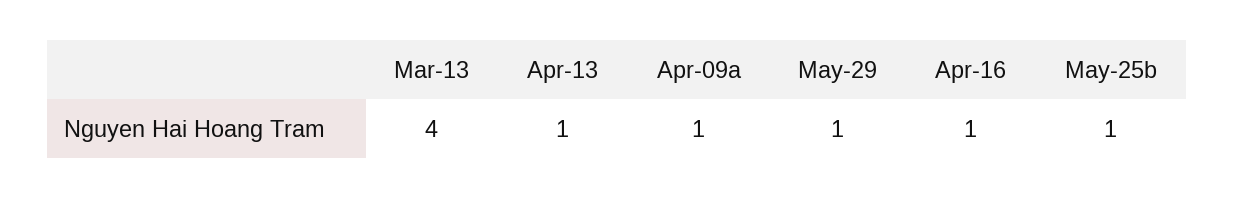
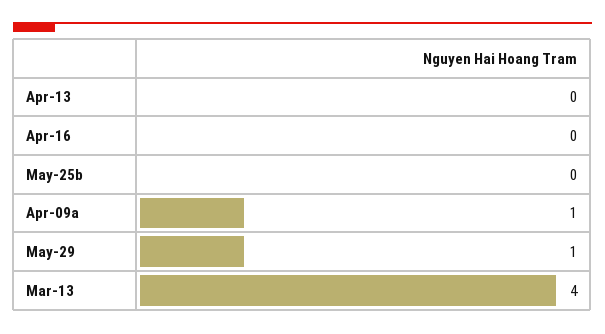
Apr-13: 1 -> 0
Apr-16: 1 -> 0
May-25b: 1 -> 0

